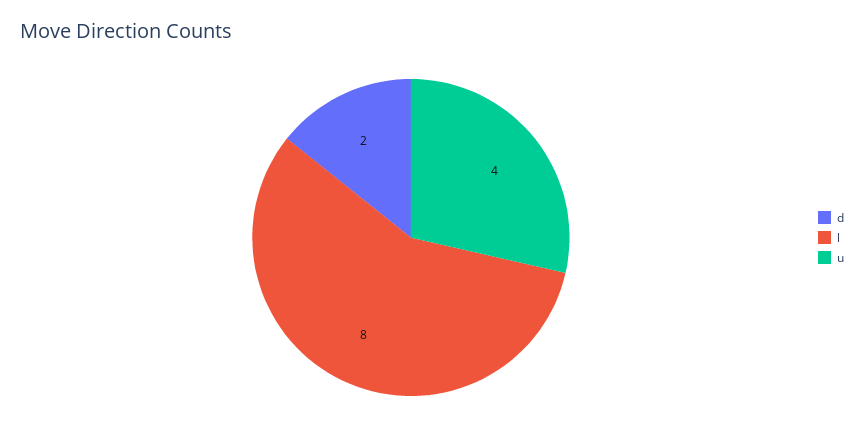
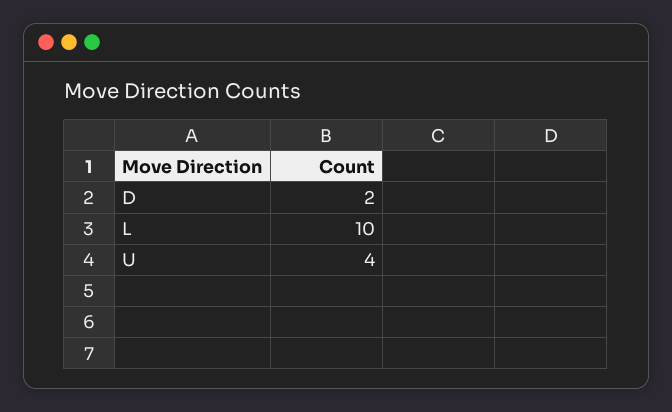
l: 8 -> 10

